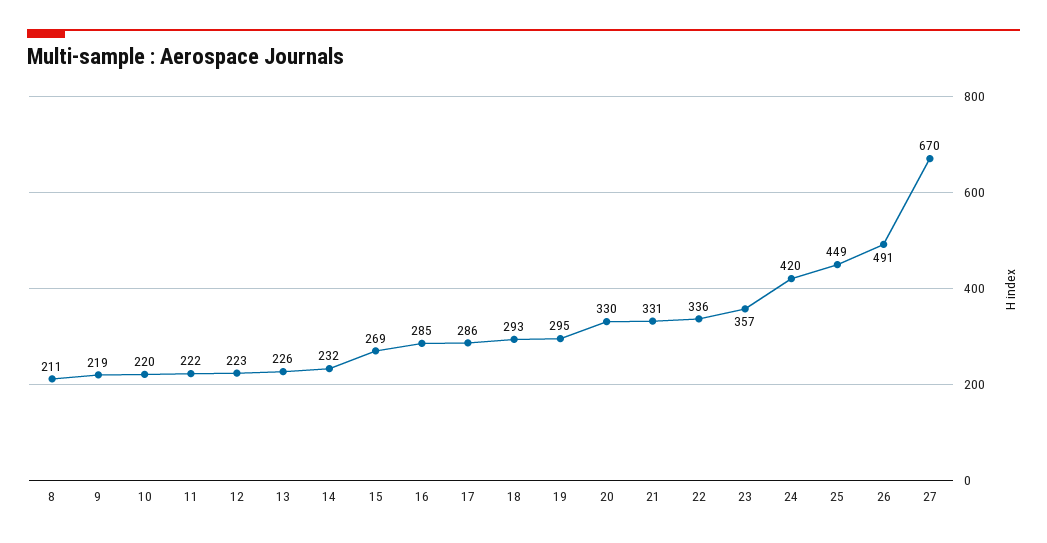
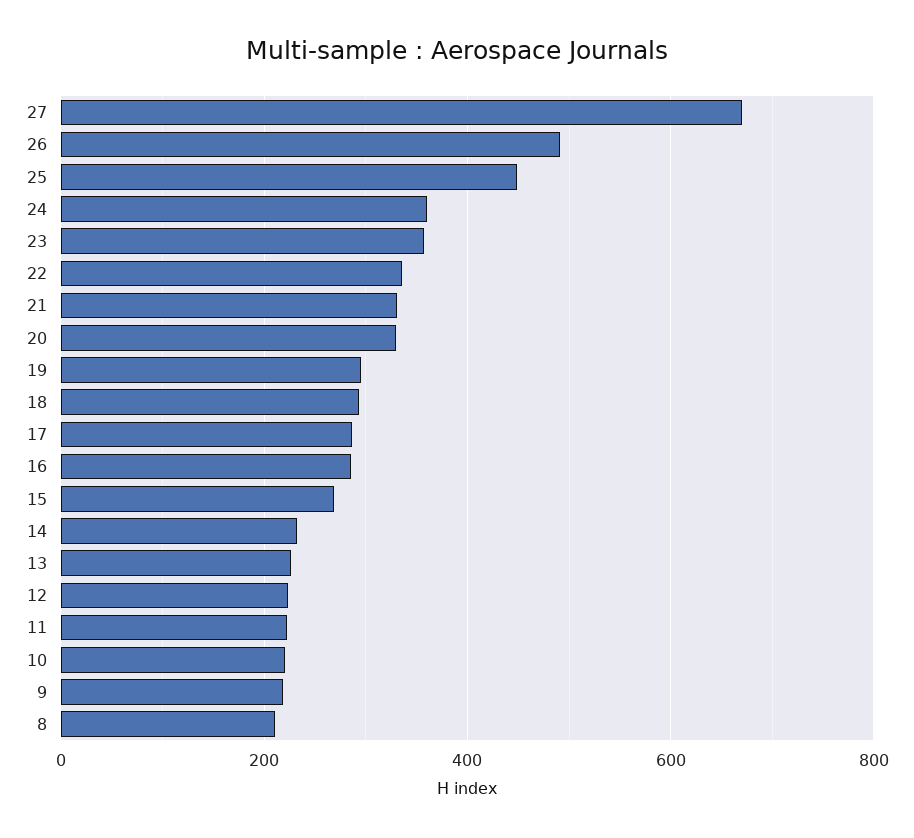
24: 420 -> 360

